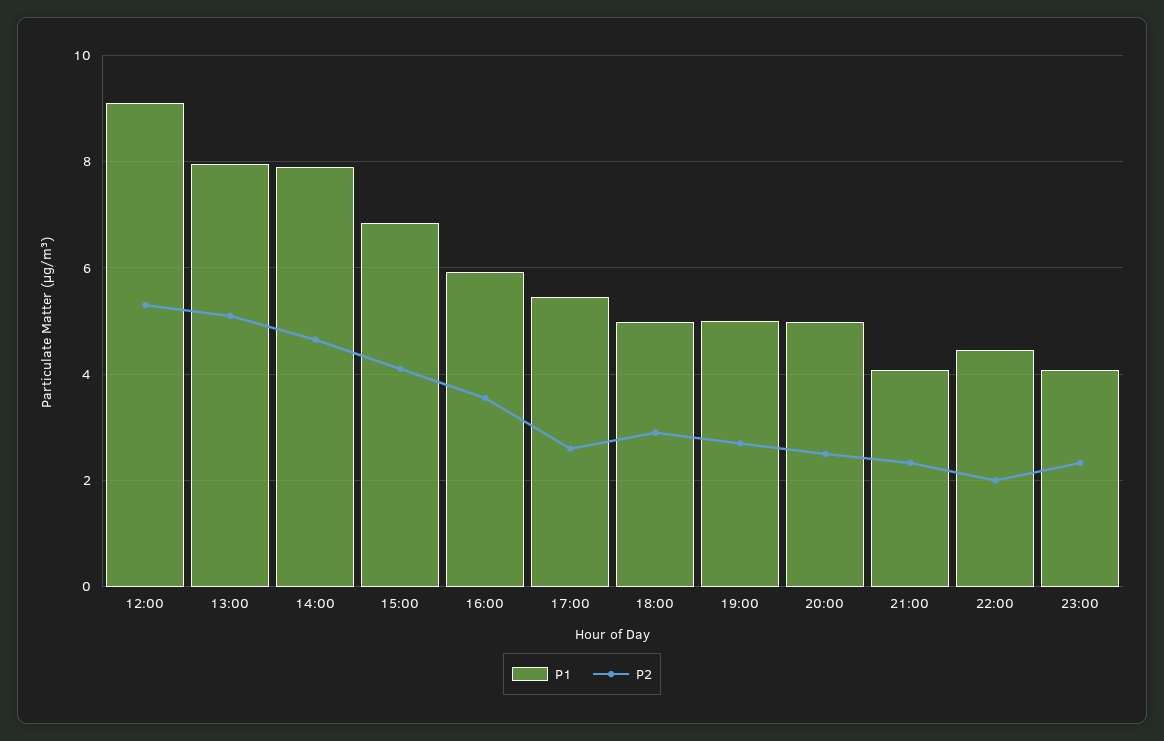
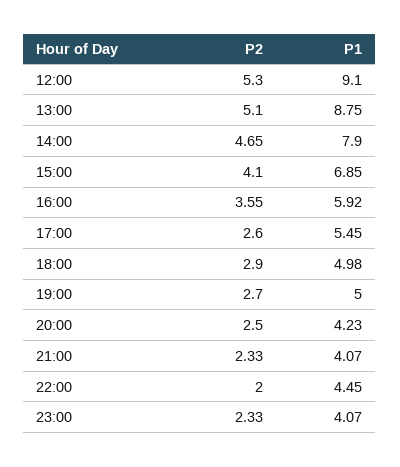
P1, 13:00: 8 -> 8.75
P1, 20:00: 5 -> 4.23

